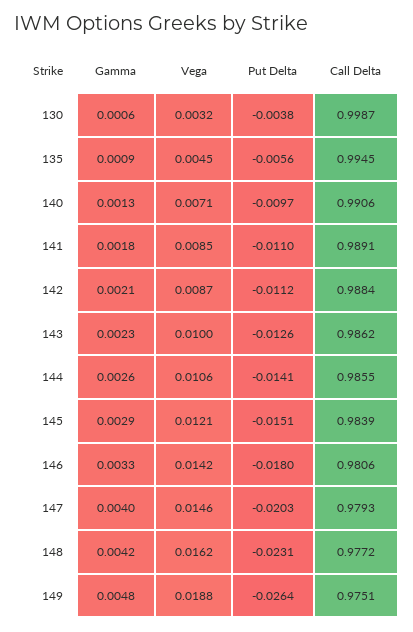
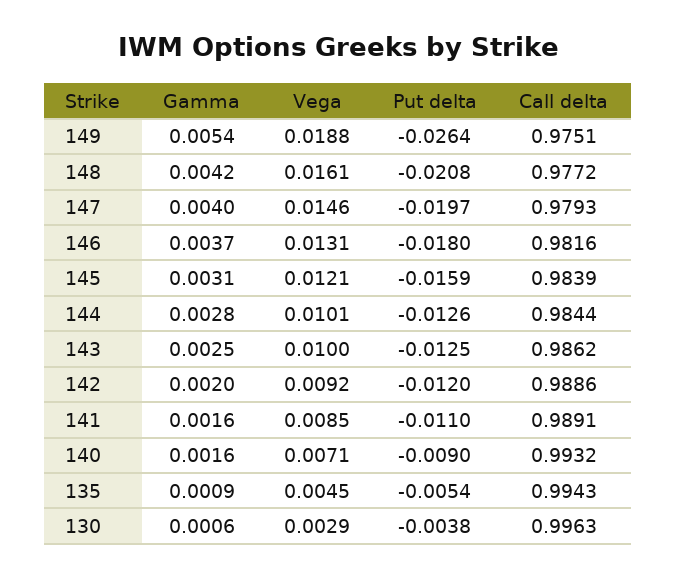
Vega, 130: 0.0032 -> 0.0029
Call Delta, 130: 0.9987 -> 0.9963
Put Delta, 135: -0.0056 -> -0.0054
Call Delta, 135: 0.9945 -> 0.9943
Gamma, 140: 0.0013 -> 0.0016
Put Delta, 140: -0.0097 -> -0.009
Call Delta, 140: 0.9906 -> 0.9932
Gamma, 141: 0.0018 -> 0.0016
Gamma, 142: 0.0021 -> 0.002
Vega, 142: 0.0087 -> 0.0092
Put Delta, 142: -0.0112 -> -0.012
Call Delta, 142: 0.9884 -> 0.9886
Gamma, 143: 0.0023 -> 0.0025
Put Delta, 143: -0.0126 -> -0.0125
Gamma, 144: 0.0026 -> 0.0028
Vega, 144: 0.0106 -> 0.0101
Put Delta, 144: -0.0141 -> -0.0126
Call Delta, 144: 0.9855 -> 0.9844
Gamma, 145: 0.0029 -> 0.0031
Put Delta, 145: -0.0151 -> -0.0159
Gamma, 146: 0.0033 -> 0.0037
Vega, 146: 0.0142 -> 0.0131
Call Delta, 146: 0.9806 -> 0.9816
Put Delta, 147: -0.0203 -> -0.0197
Vega, 148: 0.0162 -> 0.0161
Put Delta, 148: -0.0231 -> -0.0208
Gamma, 149: 0.0048 -> 0.0054

